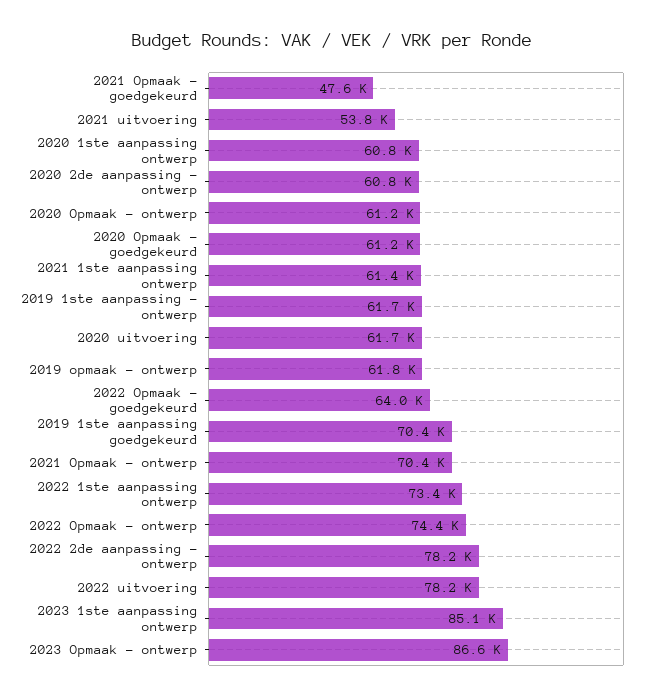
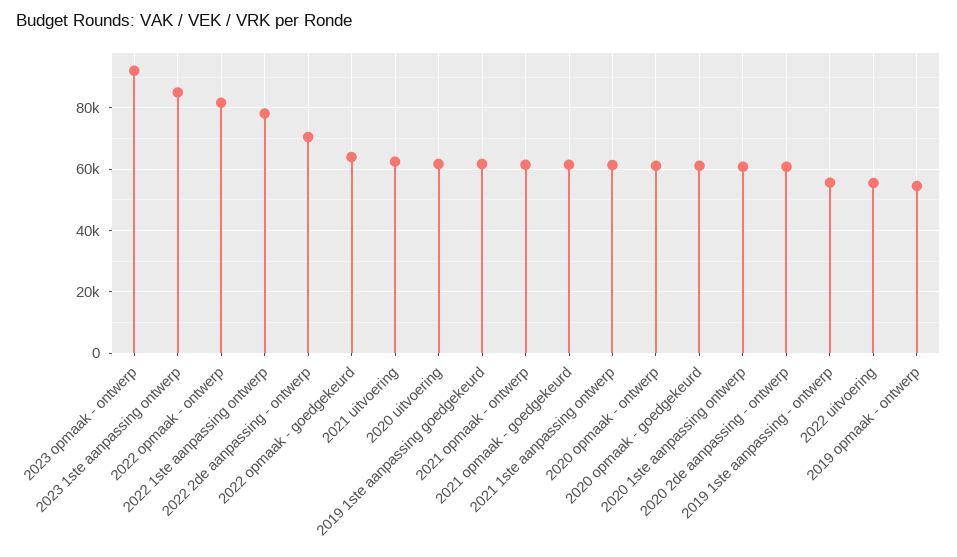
2021 Opmaak - goedgekeurd: 47600 -> 62000
2021 uitvoering: 53800 -> 62000
2019 1ste aanpassing - ontwerp: 61700 -> 56000
2019 opmaak - ontwerp: 61800 -> 54000
2019 1ste aanpassing goedgekeurd: 70400 -> 62000
2021 Opmaak - ontwerp: 70400 -> 62000
2022 1ste aanpassing ontwerp: 73400 -> 78000
2022 Opmaak - ontwerp: 74400 -> 82000
2022 2de aanpassing - ontwerp: 78200 -> 70000
2022 uitvoering: 78200 -> 56000
2023 Opmaak - ontwerp: 86600 -> 92000

